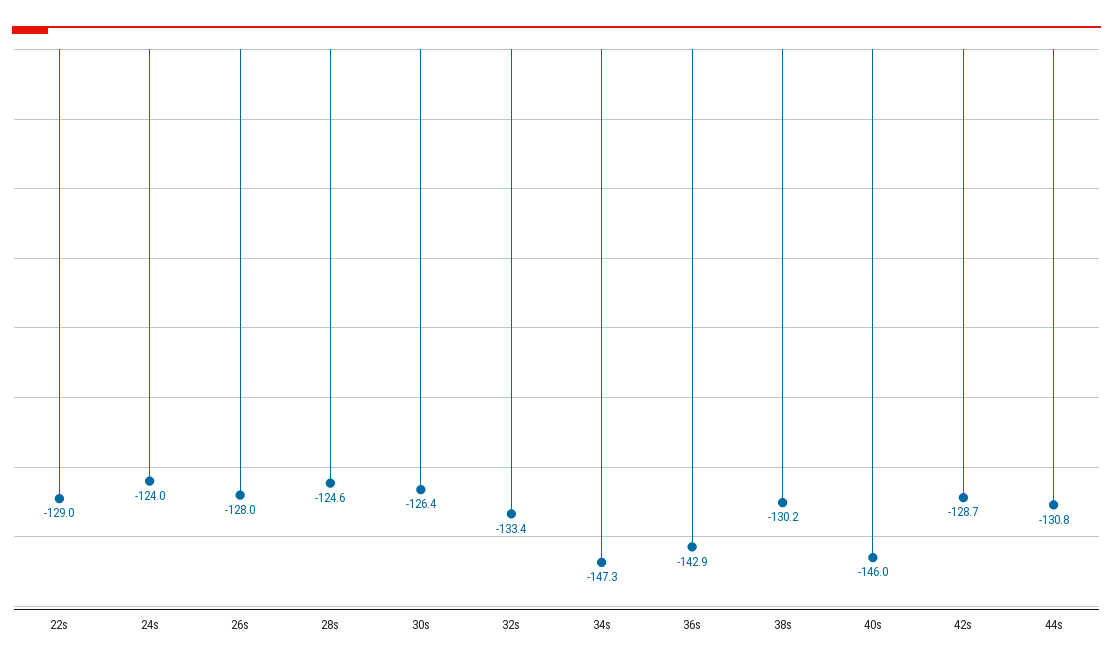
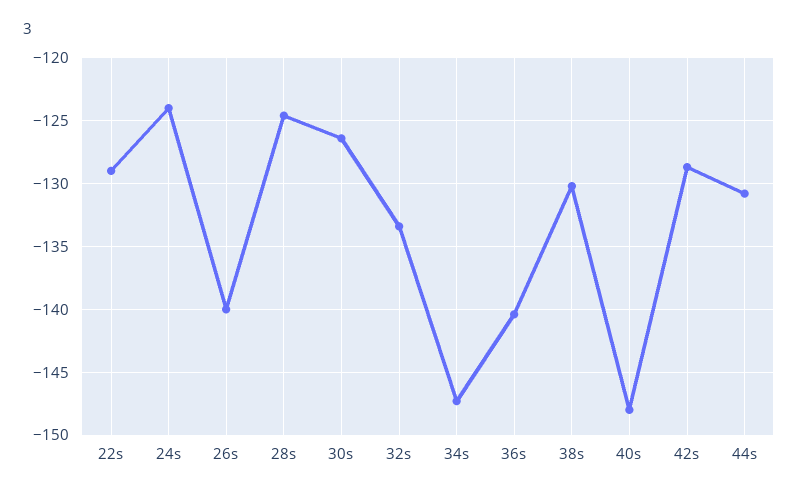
26s: -128 -> -140
36s: -142.9 -> -140.5
40s: -146 -> -148

